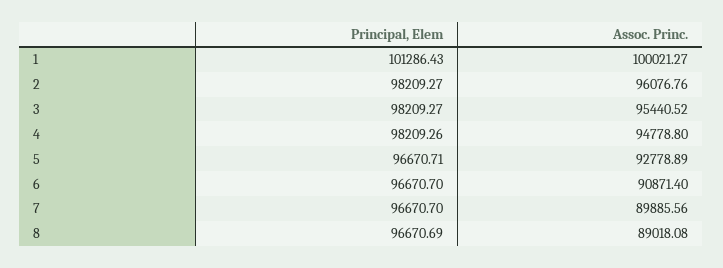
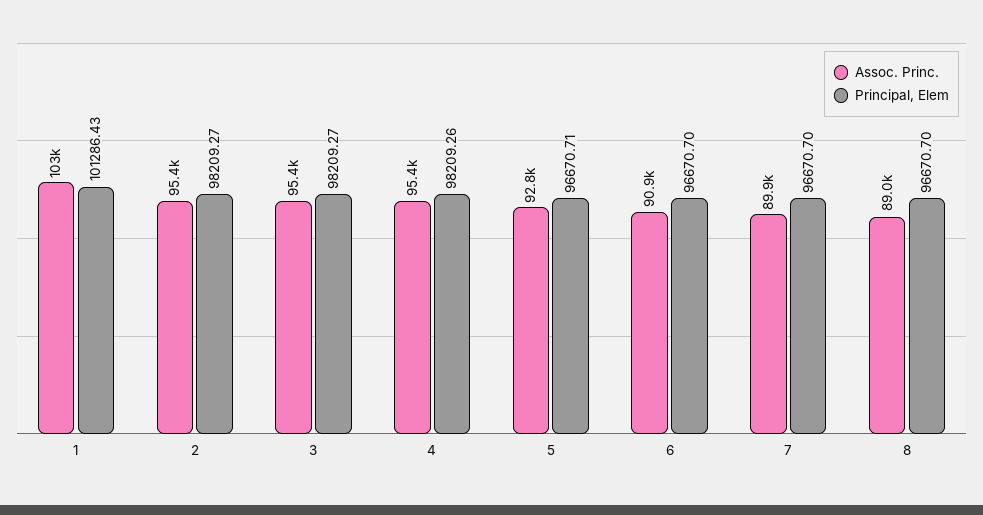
Assoc. Princ., 1: 100021.27 -> 103000
Assoc. Princ., 2: 96076.76 -> 95400
Assoc. Princ., 4: 94778.8 -> 95400
Principal, Elem, 8: 96670.69 -> 96670.7

